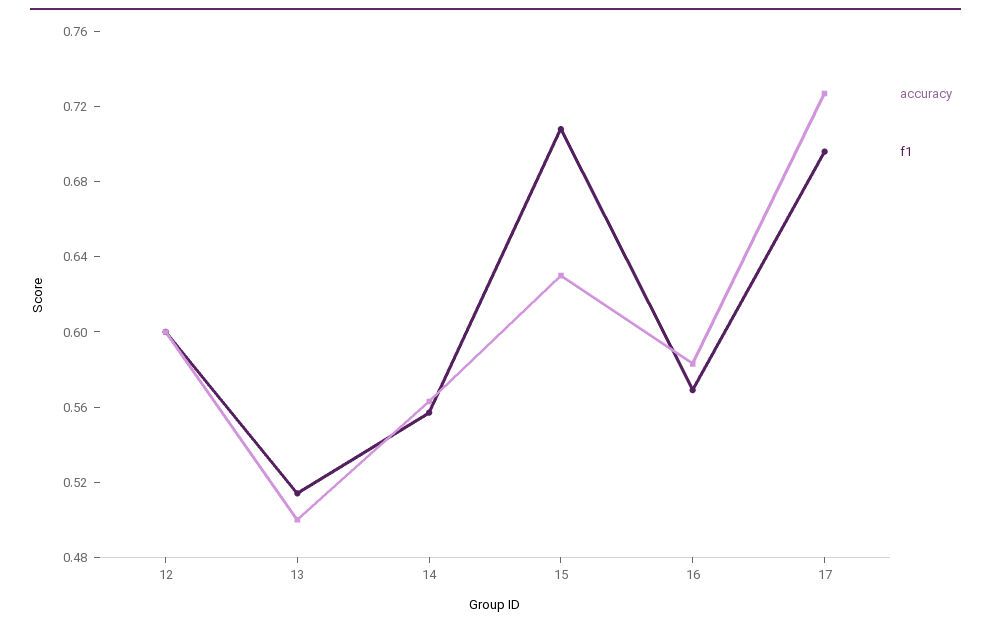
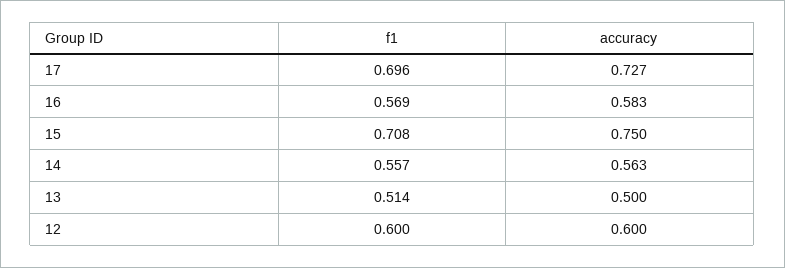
accuracy, 15: 0.63 -> 0.75

